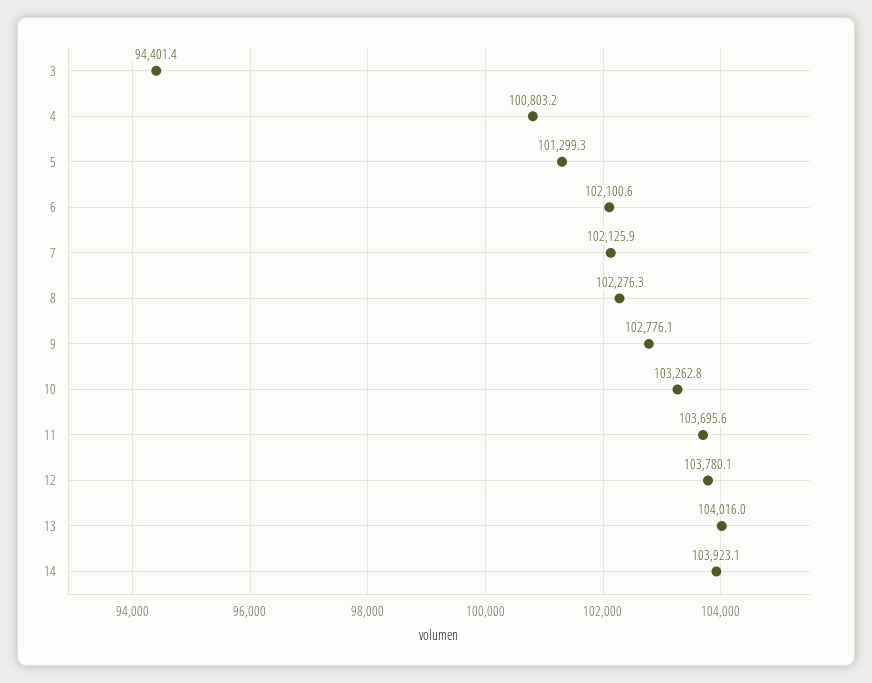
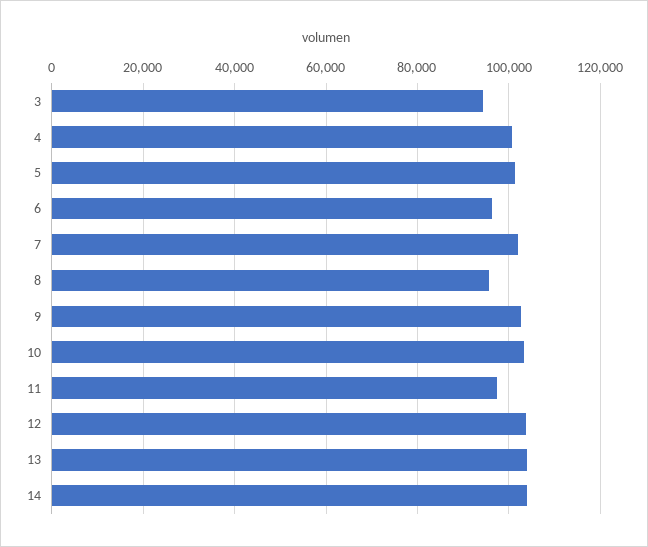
6: 102100.6 -> 96000
8: 102276.3 -> 96000
11: 103695.6 -> 98000

